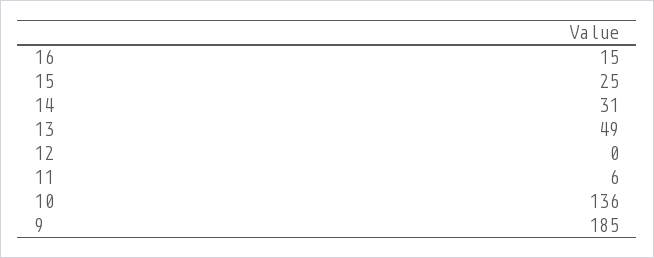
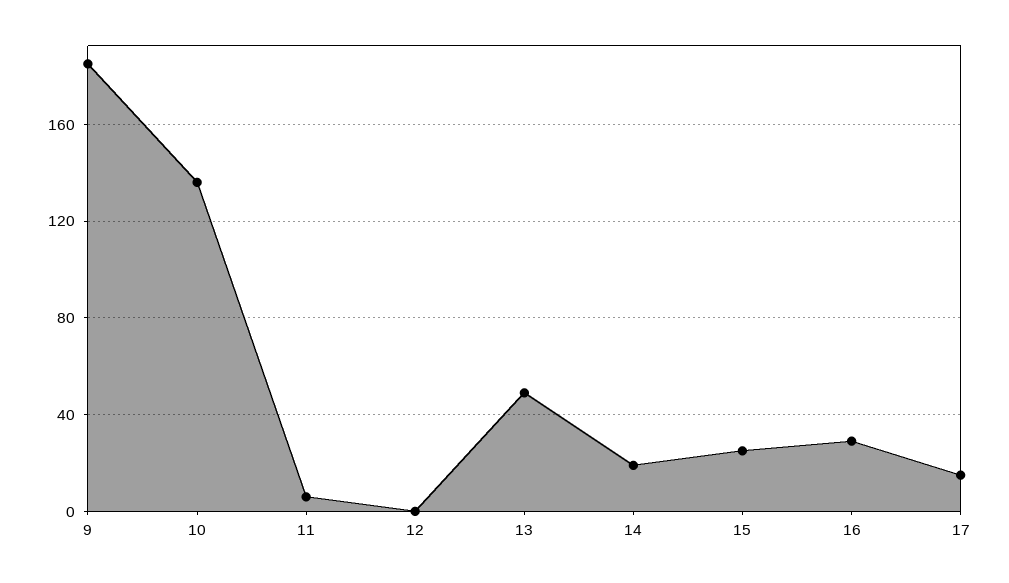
16: 15 -> 30
14: 31 -> 20
17: none -> 15

